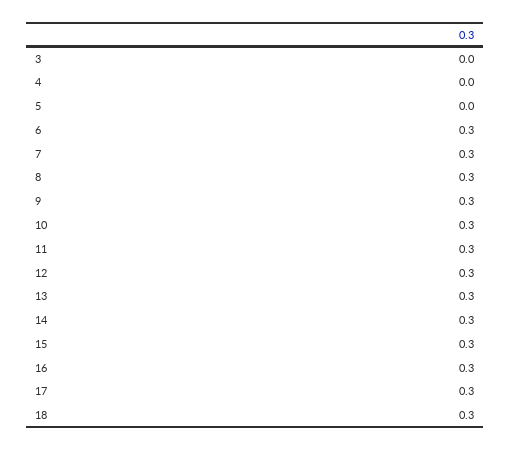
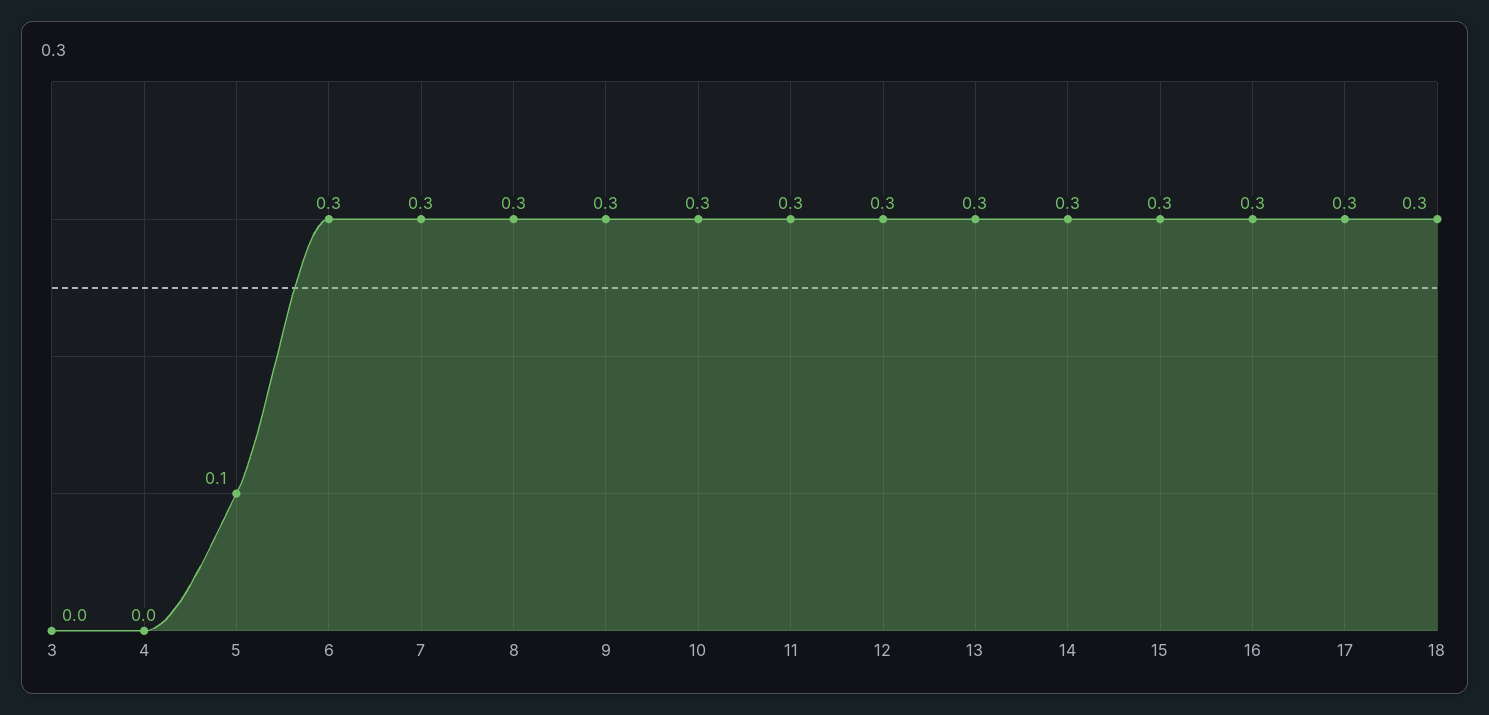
5: 0 -> 0.1

